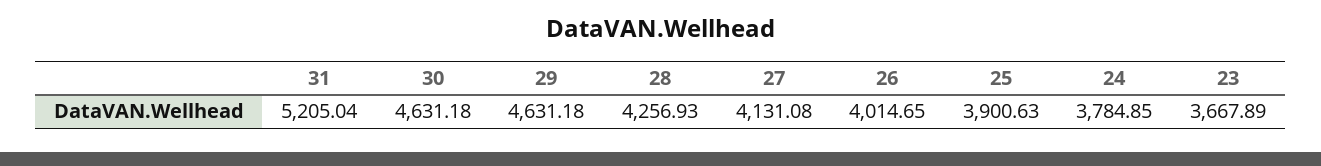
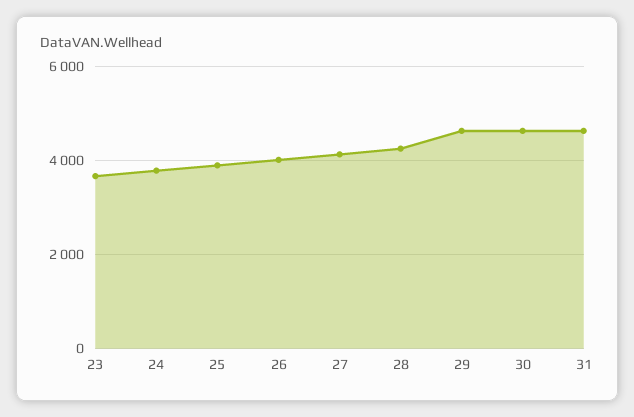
31: 5205.04 -> 4600

